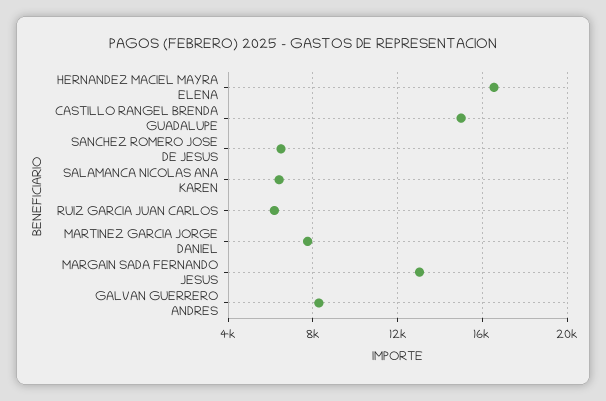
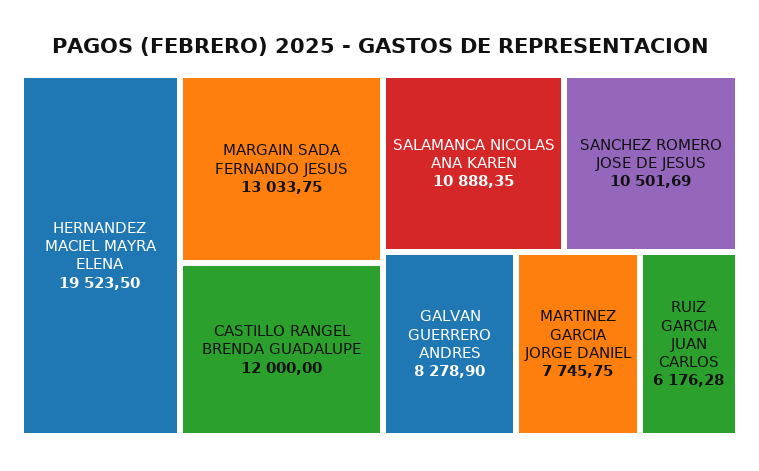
HERNANDEZ MACIEL MAYRA ELENA: 16500 -> 19523.5
CASTILLO RANGEL BRENDA GUADALUPE: 15000 -> 12000
SANCHEZ ROMERO JOSE DE JESUS: 6500 -> 10501.69
SALAMANCA NICOLAS ANA KAREN: 6500 -> 10888.35

